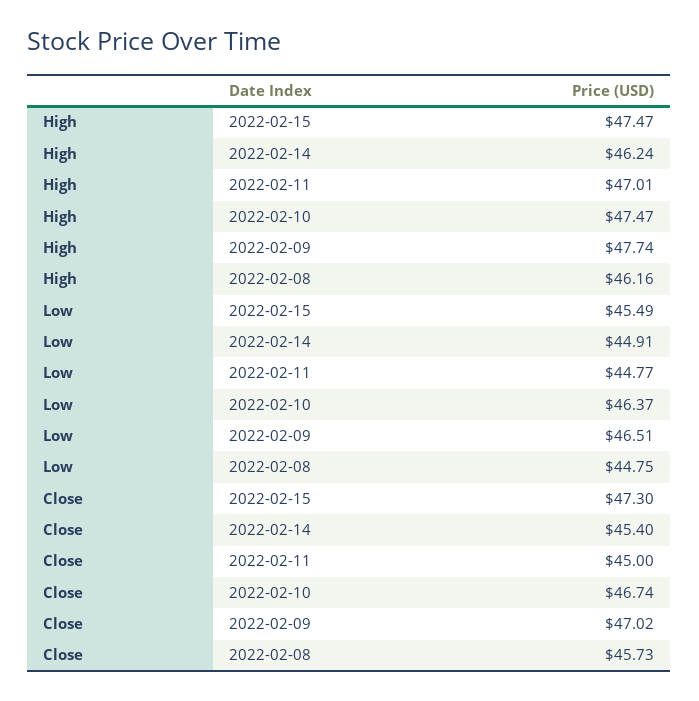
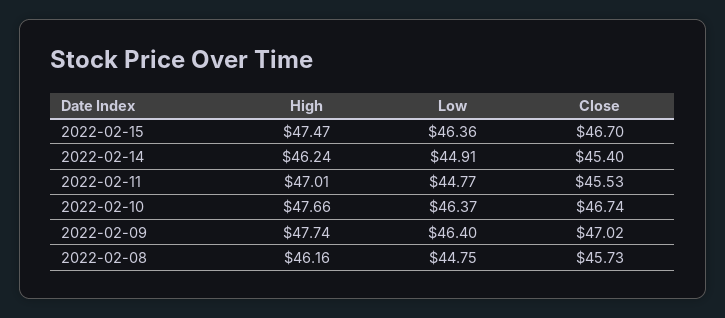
High, 2022-02-10: 47.47 -> 47.66
Low, 2022-02-15: 45.49 -> 46.36
Low, 2022-02-09: 46.51 -> 46.4
Close, 2022-02-15: 47.3 -> 46.7
Close, 2022-02-11: 45 -> 45.53

